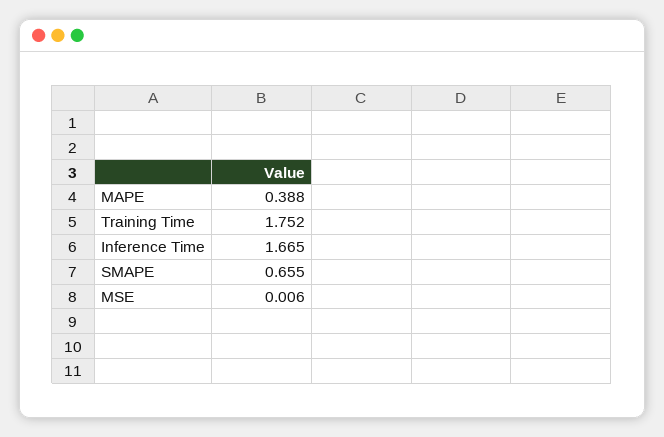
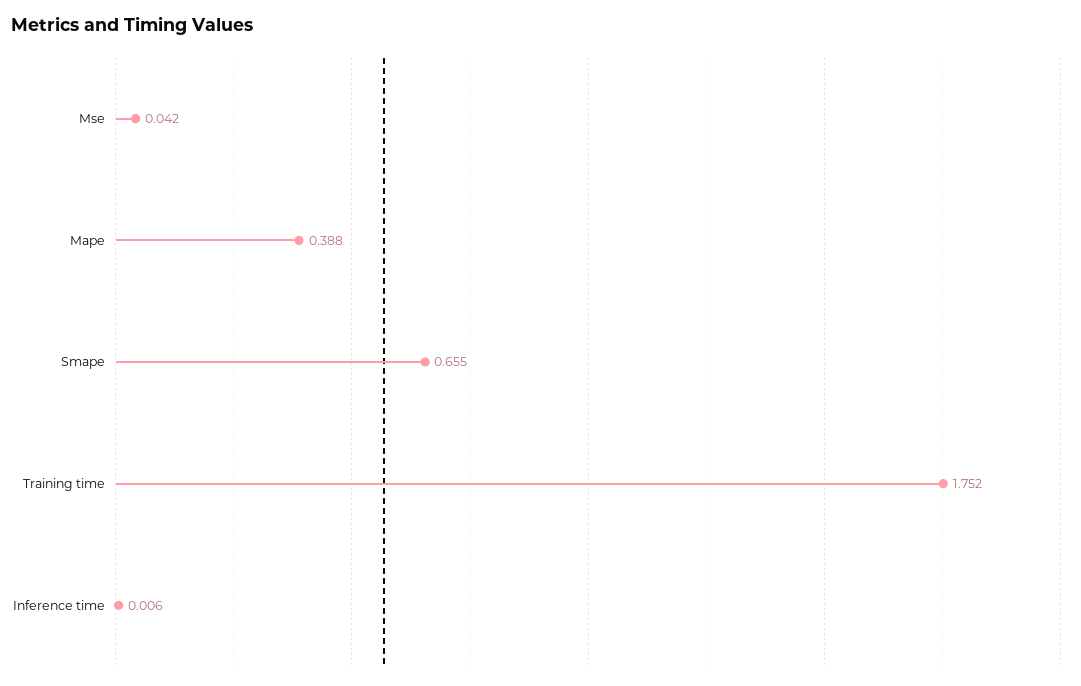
Inference Time: 1.665 -> 0.006
MSE: 0.006 -> 0.042

